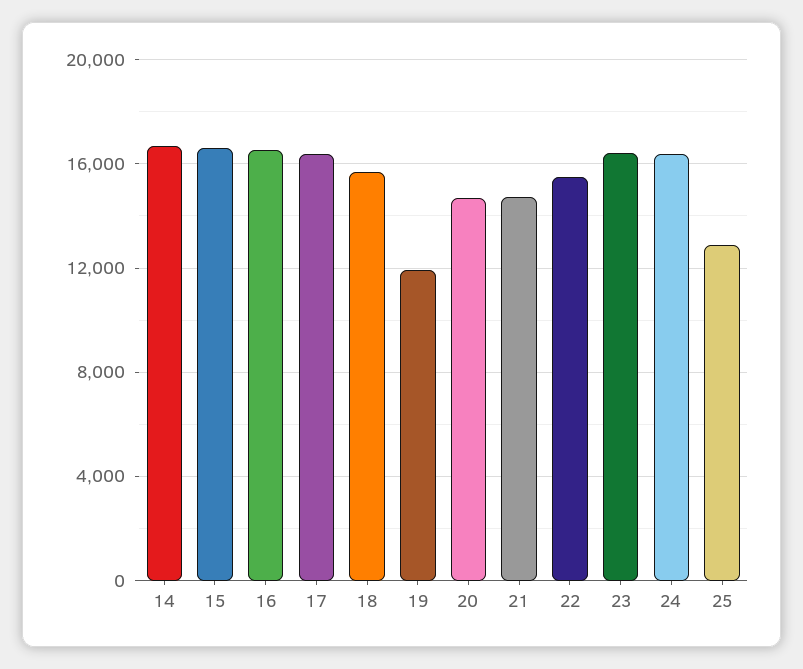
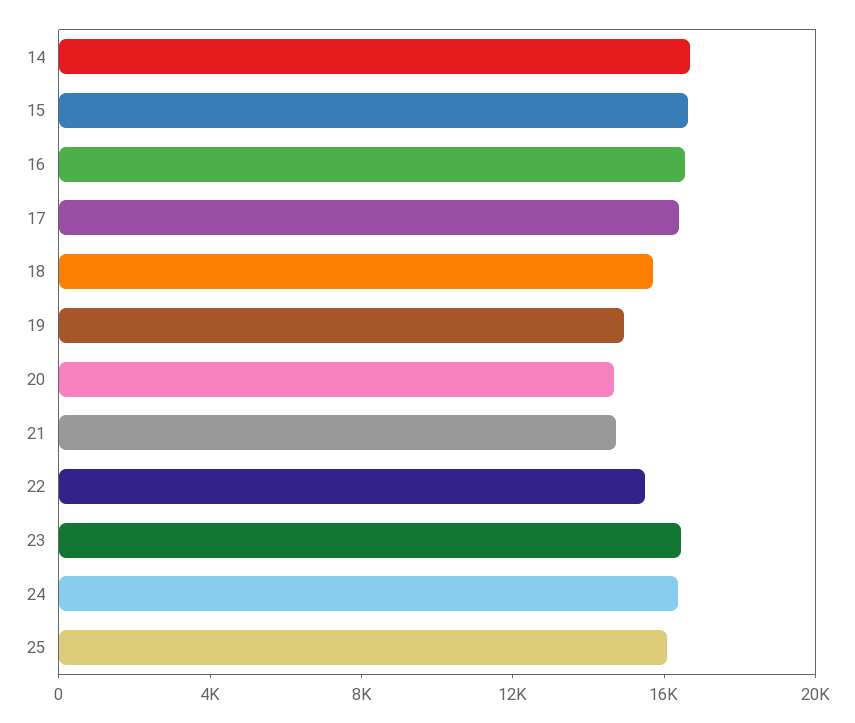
19: 12000 -> 15000
25: 13000 -> 16000

